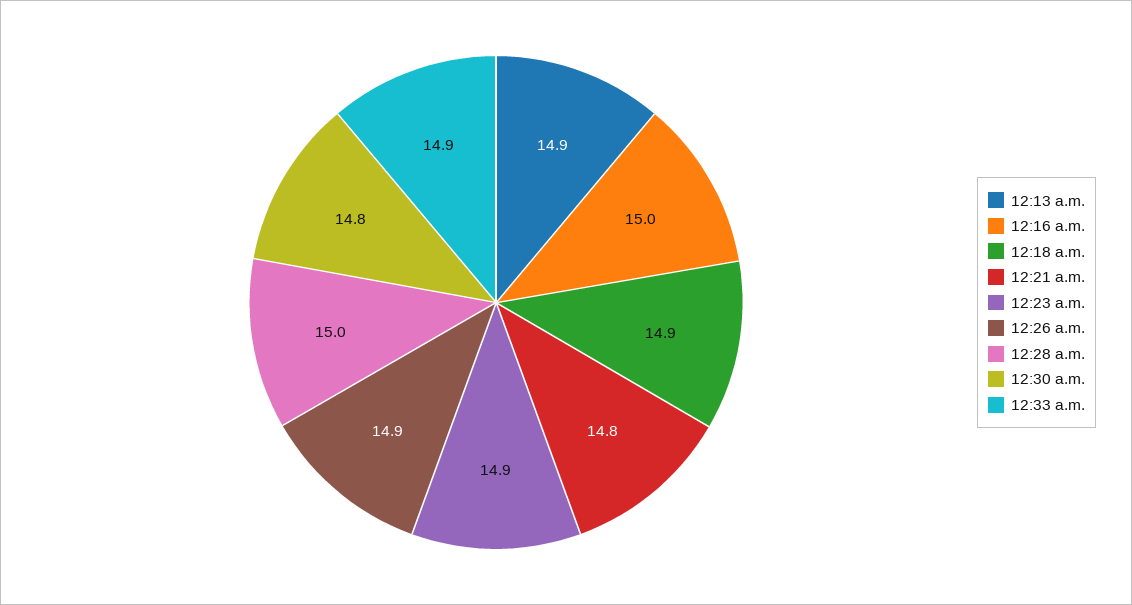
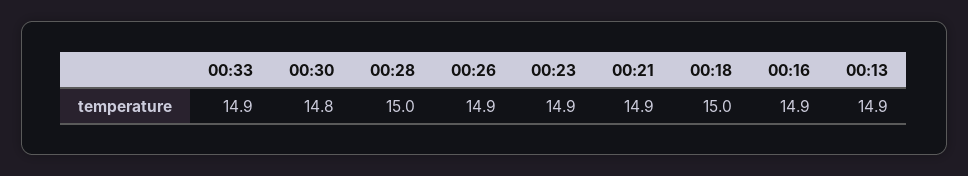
12:16 a.m.: 15 -> 14.9
12:18 a.m.: 14.9 -> 15
12:21 a.m.: 14.8 -> 14.9

